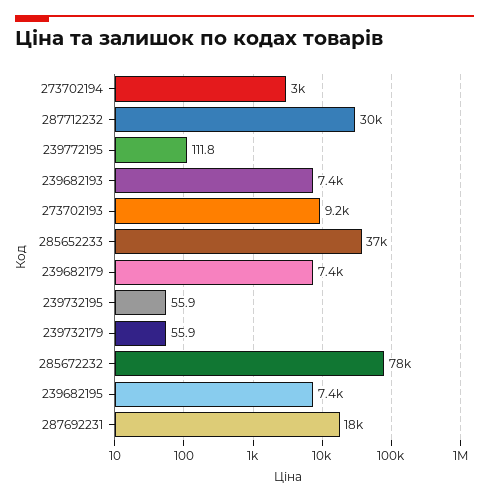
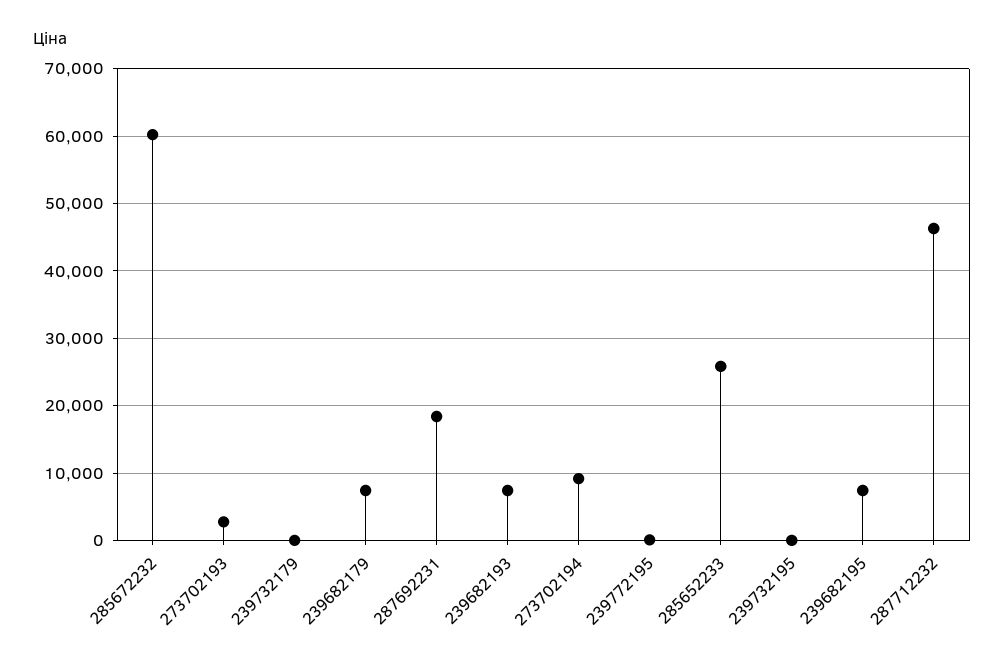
273702194: 3000 -> 9000
287712232: 30000 -> 46000
273702193: 9200 -> 3000
285652233: 37000 -> 26000
285672232: 78000 -> 60000

